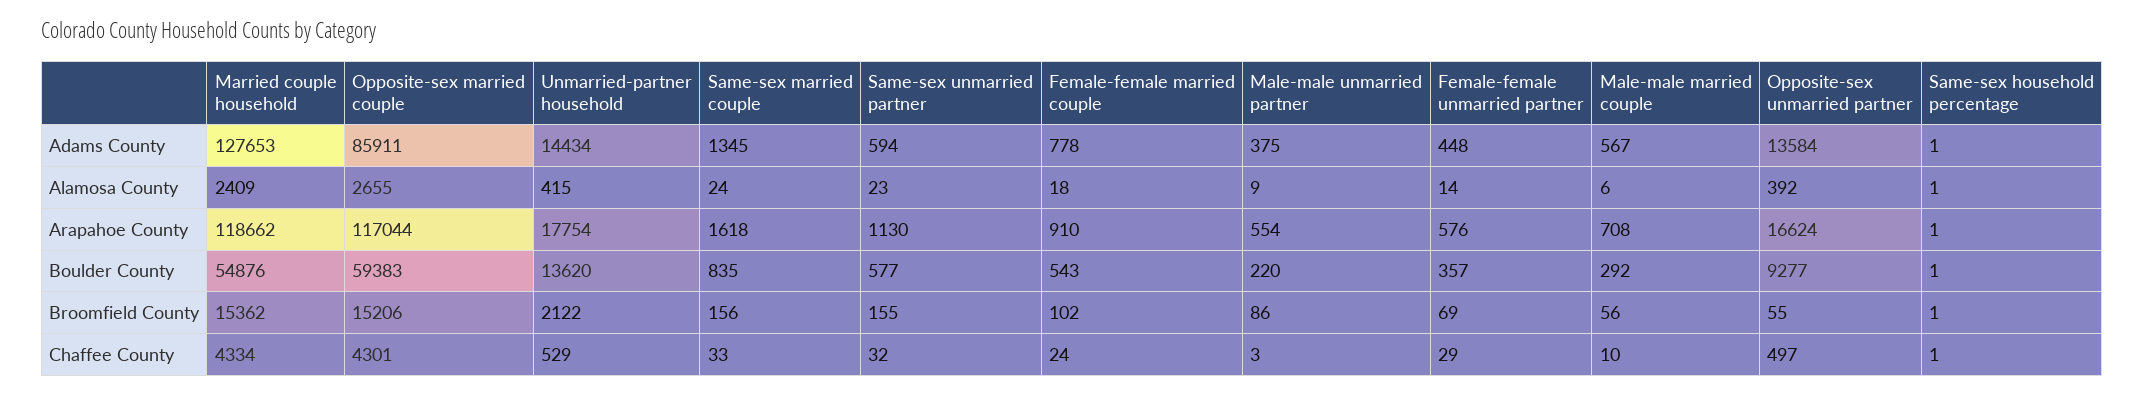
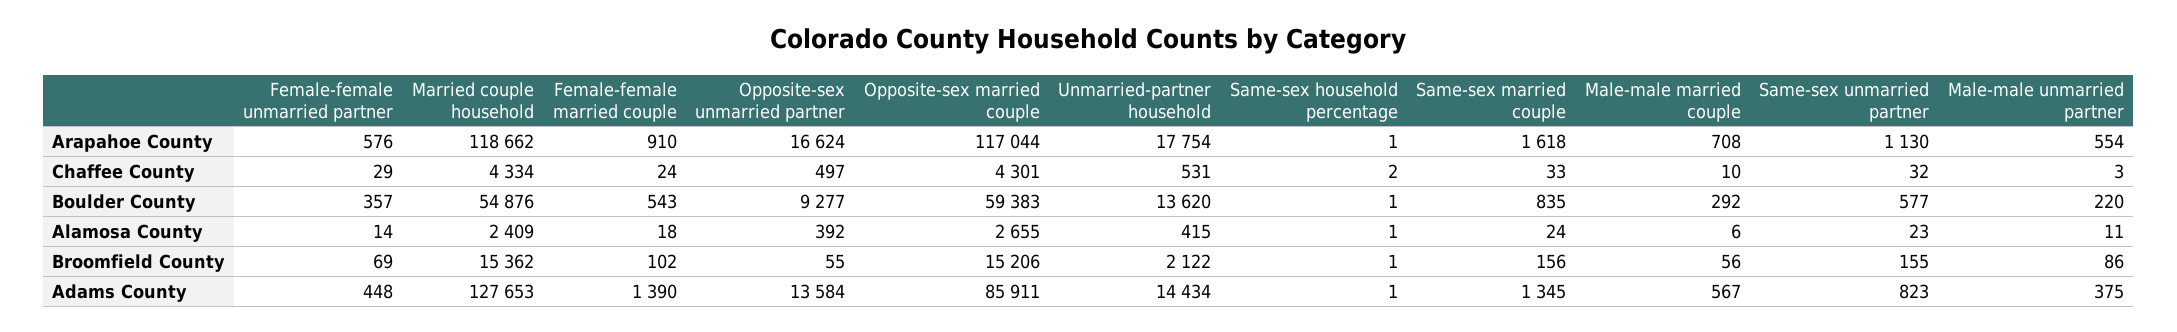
Same-sex unmarried partner, Adams County: 594 -> 823
Female-female married couple, Adams County: 778 -> 1390
Male-male unmarried partner, Alamosa County: 9 -> 11
Unmarried-partner household, Chaffee County: 529 -> 531
Same-sex household percentage, Chaffee County: 1 -> 2

